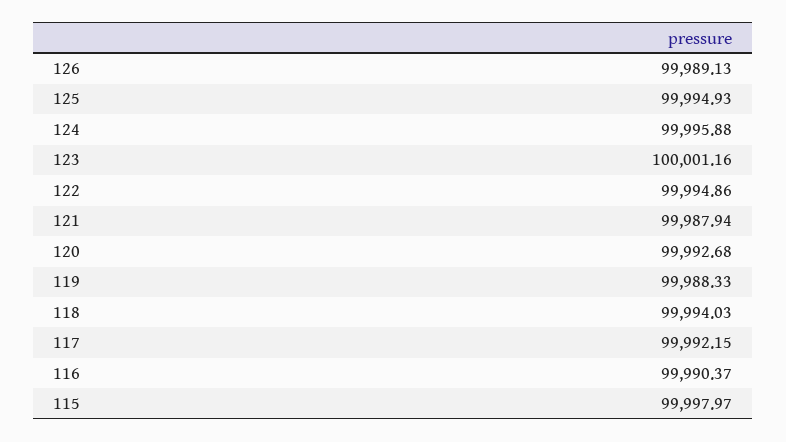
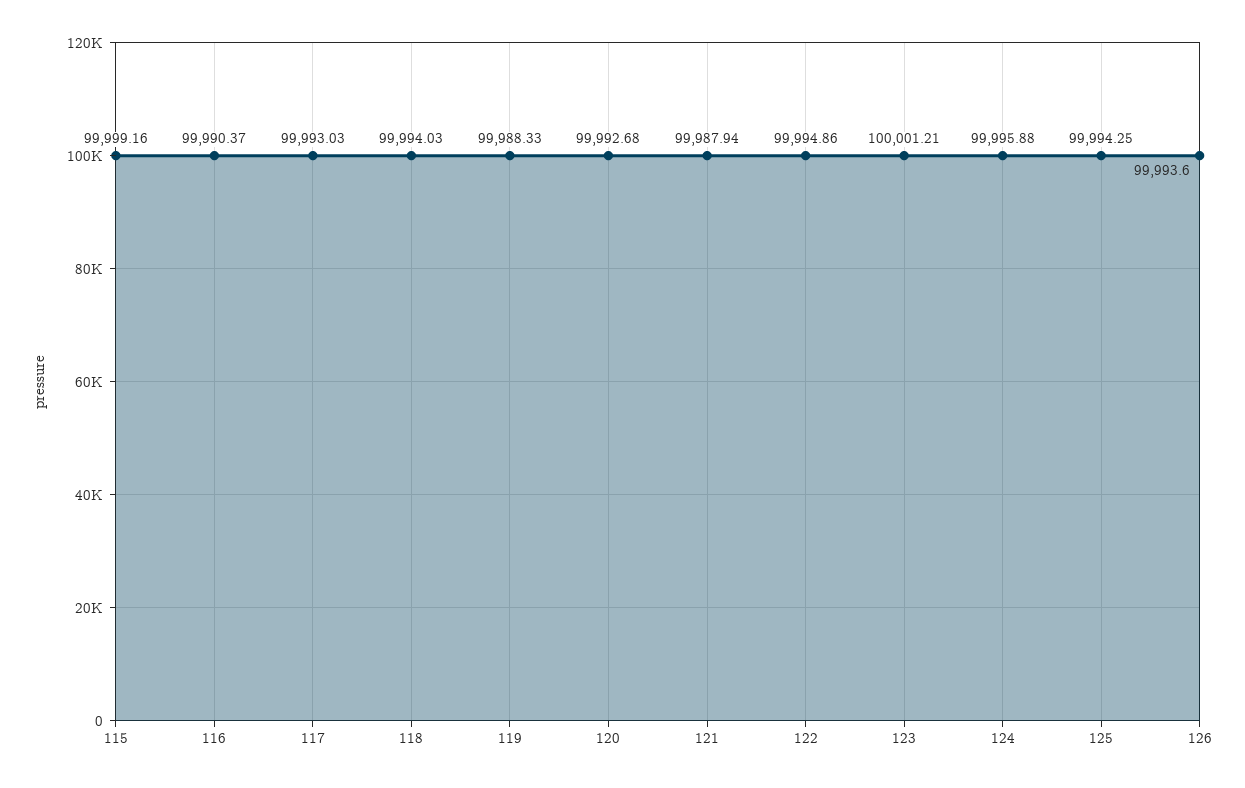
126: 99989.13 -> 99993.6
125: 99994.93 -> 99994.25
123: 100001.16 -> 100001.21
117: 99992.15 -> 99993.03
115: 99997.97 -> 99999.16

